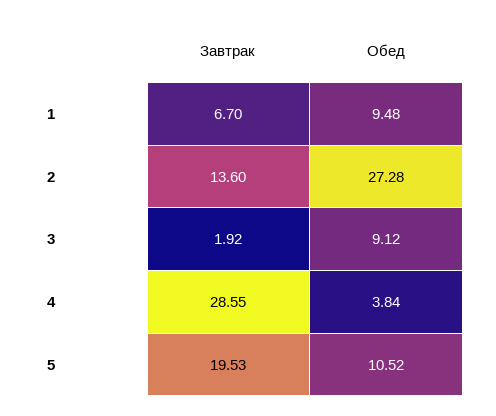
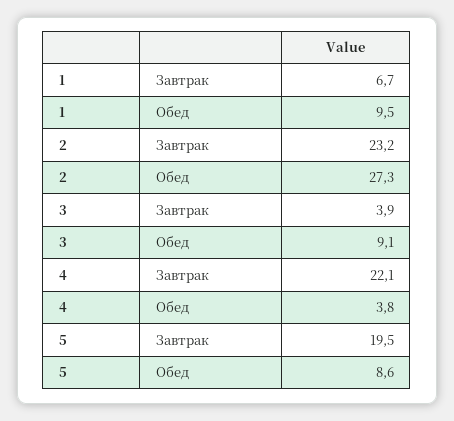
Завтрак, 2: 13.6 -> 23.2
Завтрак, 3: 1.92 -> 3.9
Завтрак, 4: 28.55 -> 22.1
Обед, 5: 10.52 -> 8.6

